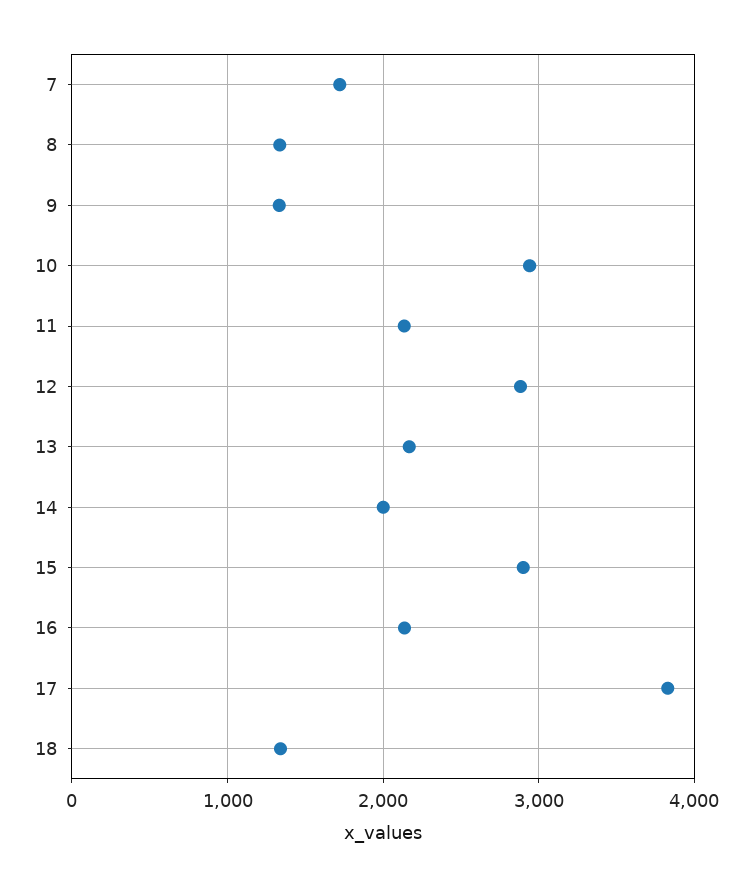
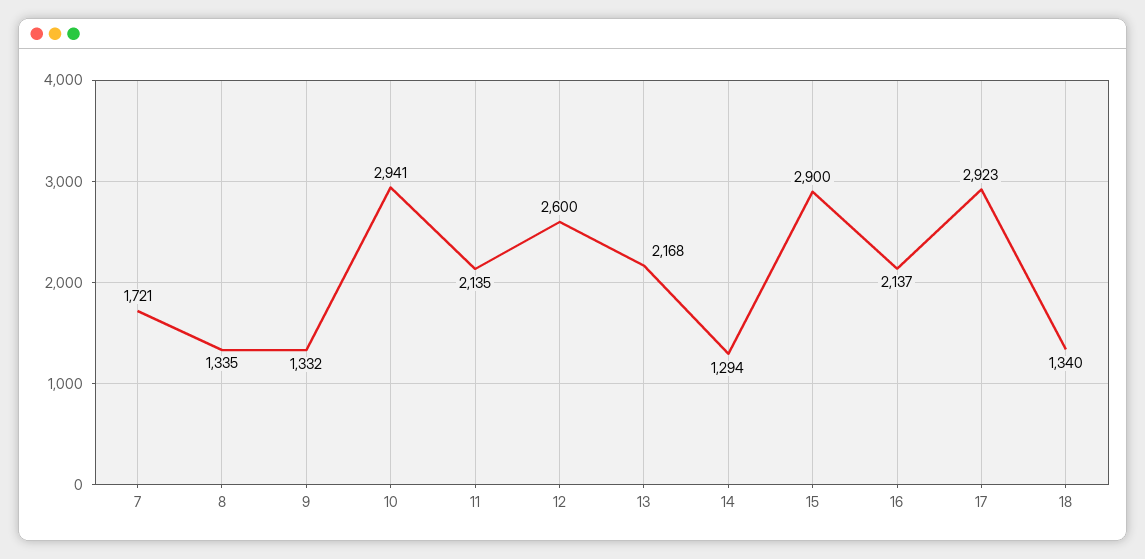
12: 2900 -> 2600
14: 2000 -> 1294
17: 3800 -> 2923

